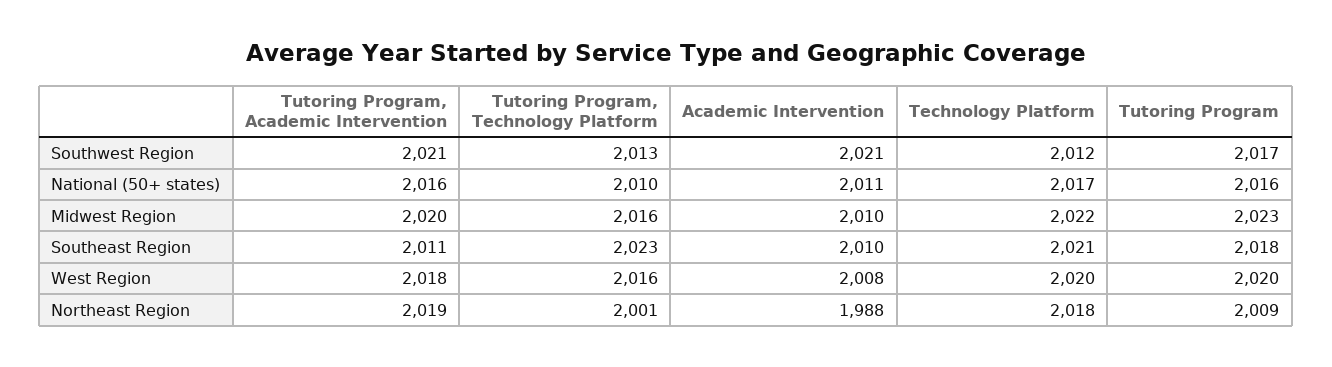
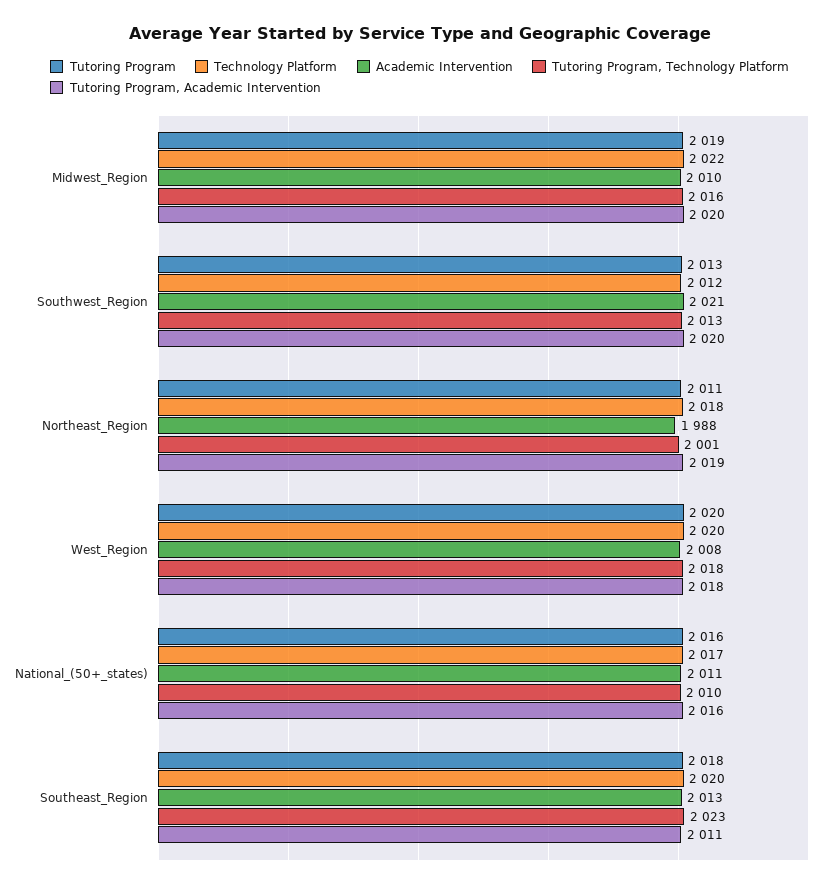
Tutoring Program, Academic Intervention, Southwest Region: 2021 -> 2020
Tutoring Program, Southwest Region: 2017 -> 2013
Tutoring Program, Midwest Region: 2023 -> 2019
Academic Intervention, Southeast Region: 2010 -> 2013
Technology Platform, Southeast Region: 2021 -> 2020
Tutoring Program, Technology Platform, West Region: 2016 -> 2018
Tutoring Program, Northeast Region: 2009 -> 2011

